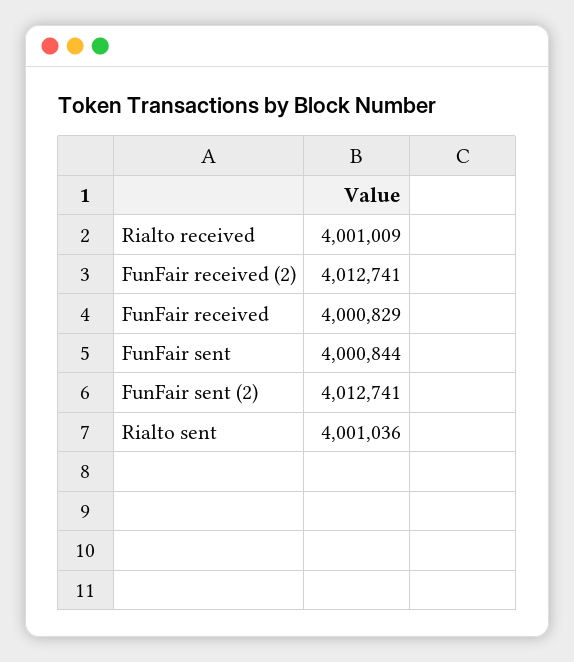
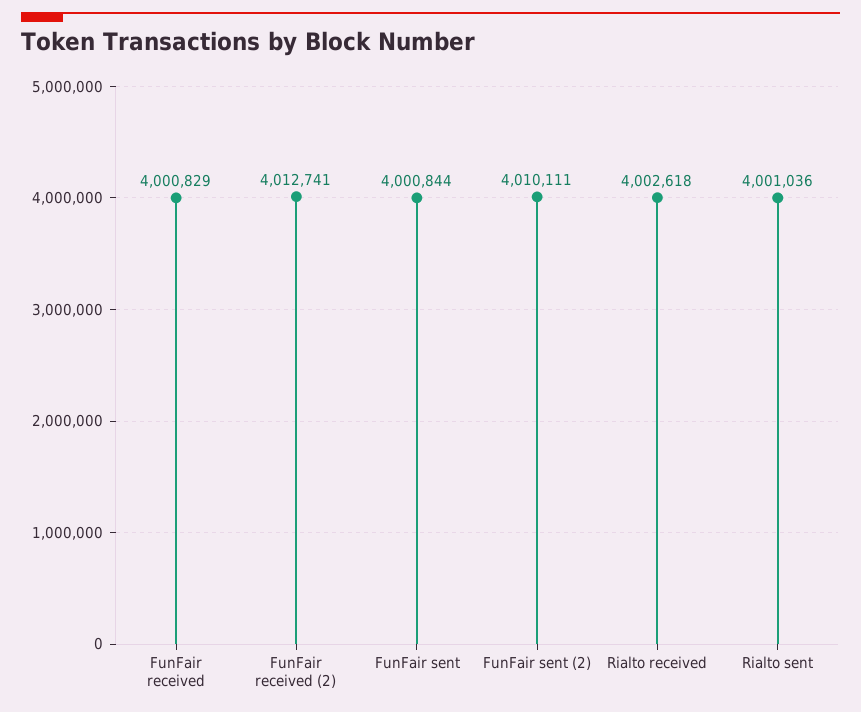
Rialto received: 4001009 -> 4002618
FunFair sent (2): 4012741 -> 4010111

